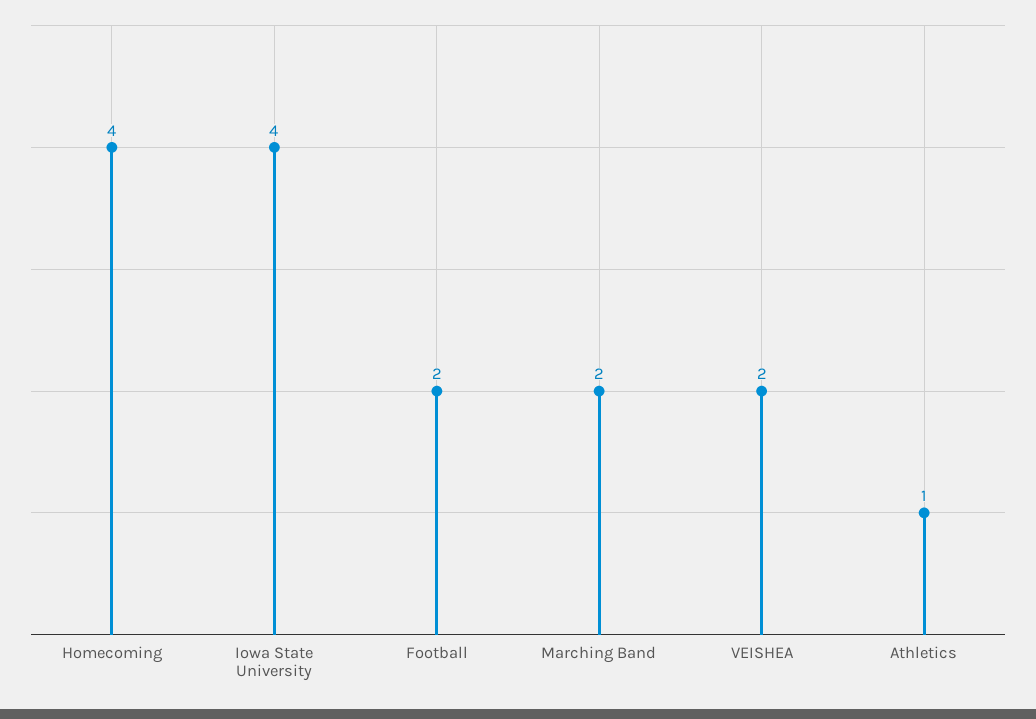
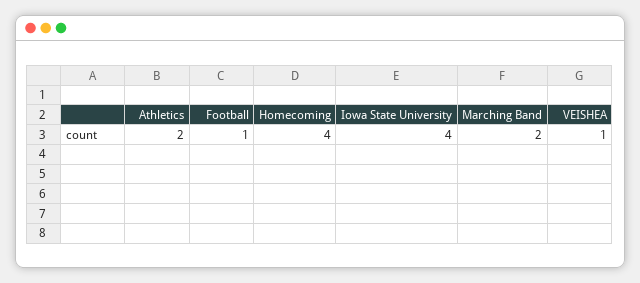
Football: 2 -> 1
VEISHEA: 2 -> 1
Athletics: 1 -> 2

